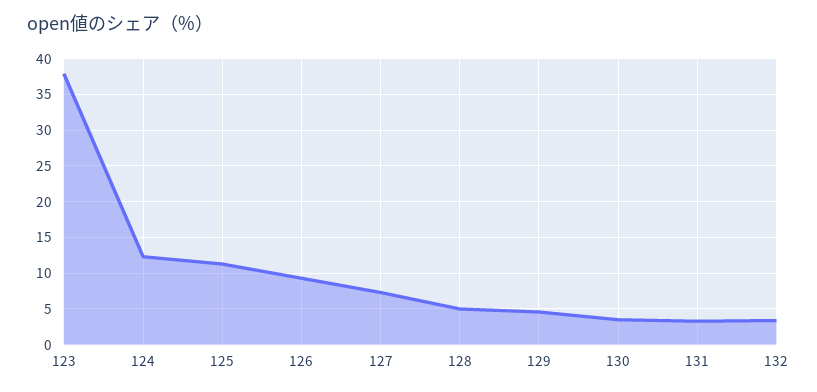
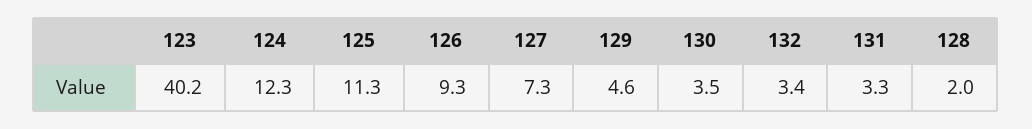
123: 38 -> 40.2
128: 5 -> 2

